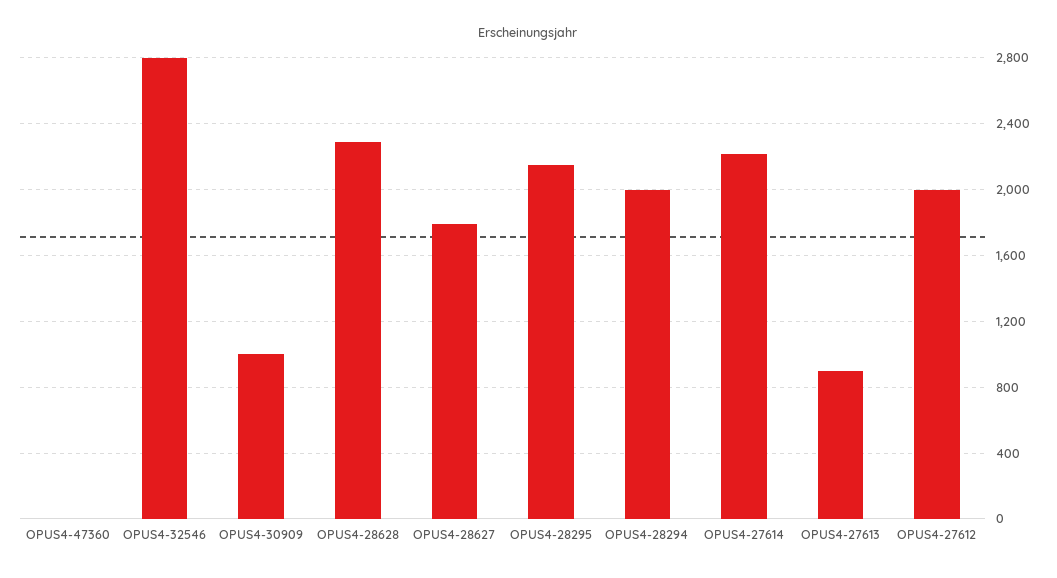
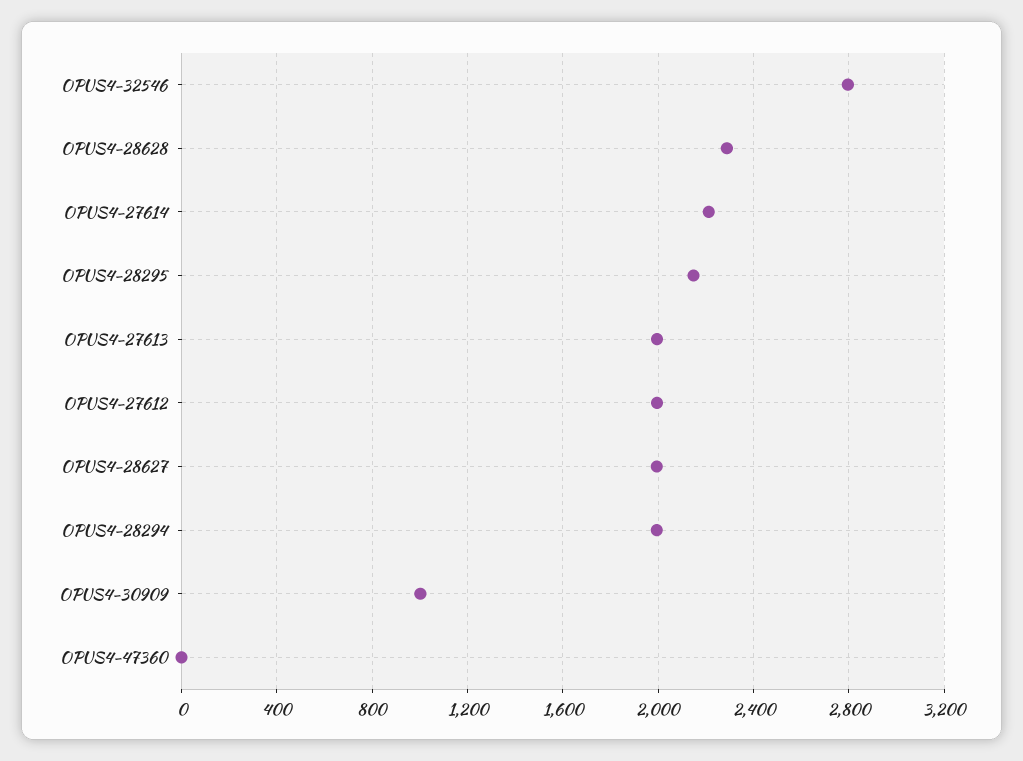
OPUS4-28627: 1800 -> 2000
OPUS4-27613: 900 -> 2000

